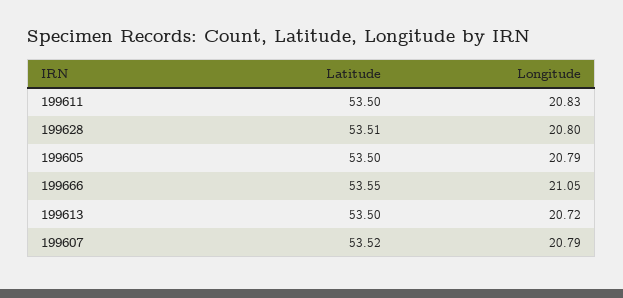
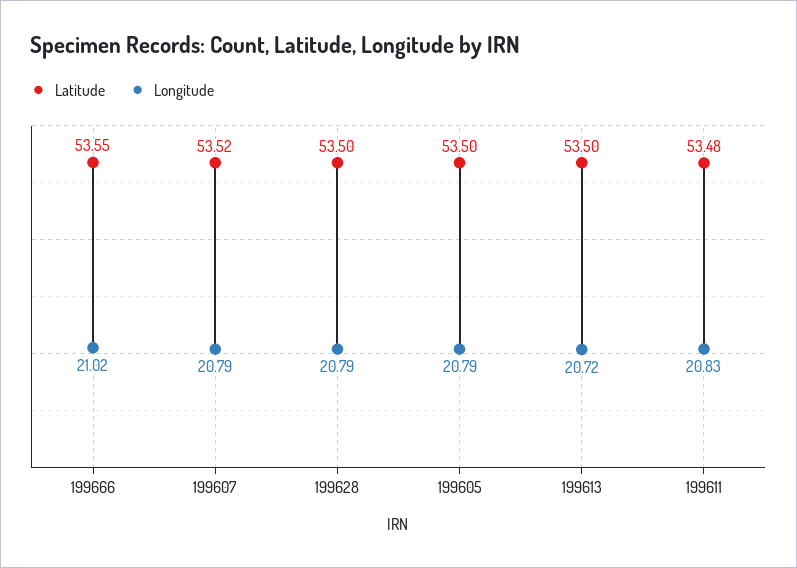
Latitude, 199611: 53.5 -> 53.48
Latitude, 199628: 53.51 -> 53.5
Longitude, 199628: 20.8 -> 20.79
Longitude, 199666: 21.05 -> 21.02

